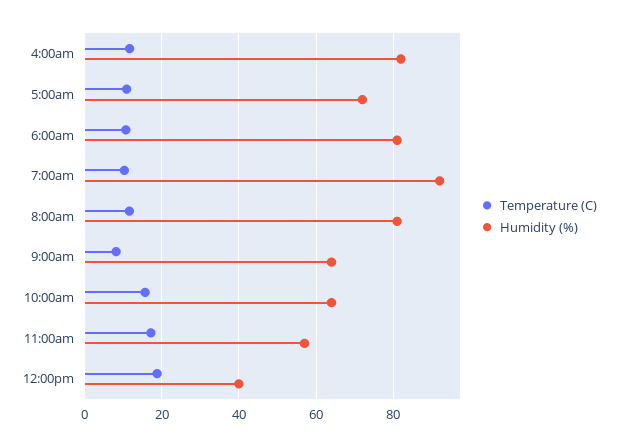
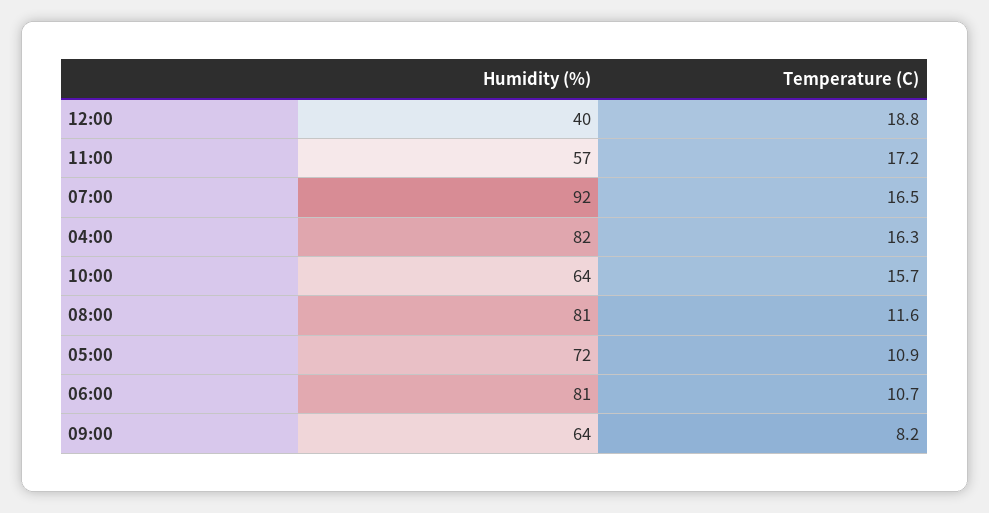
Temperature (C), 4:00am: 12 -> 16.3
Temperature (C), 7:00am: 10 -> 16.5

